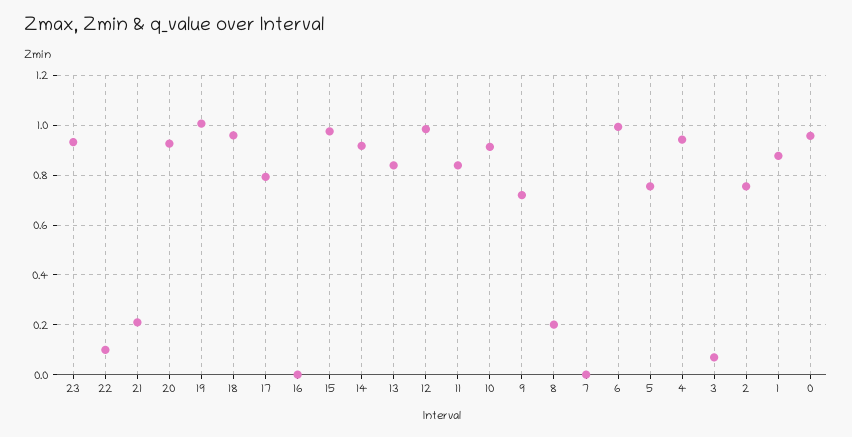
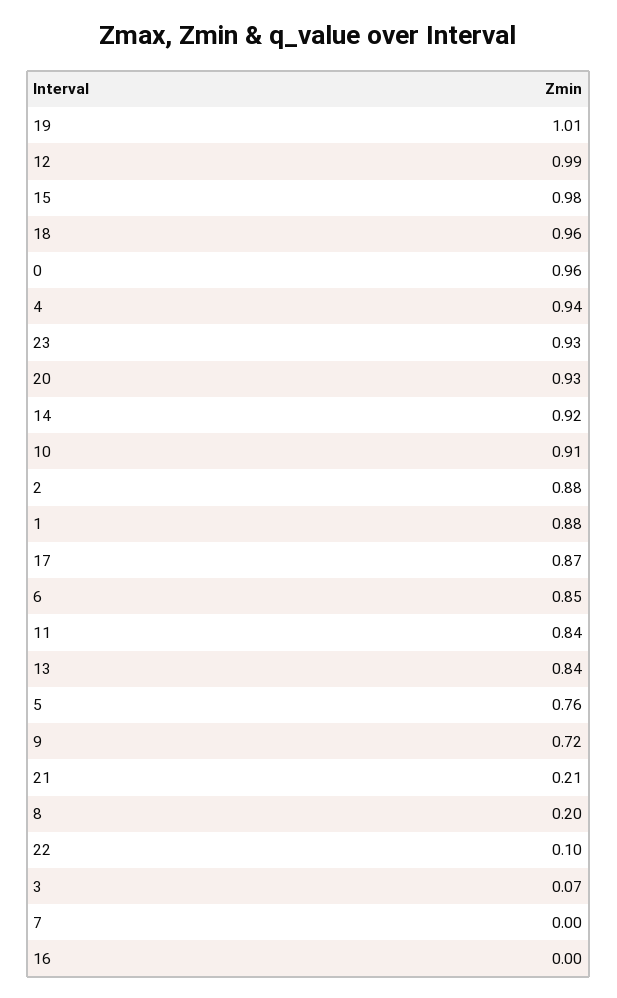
17: 0.8 -> 0.87
6: 1 -> 0.85
2: 0.75 -> 0.88

